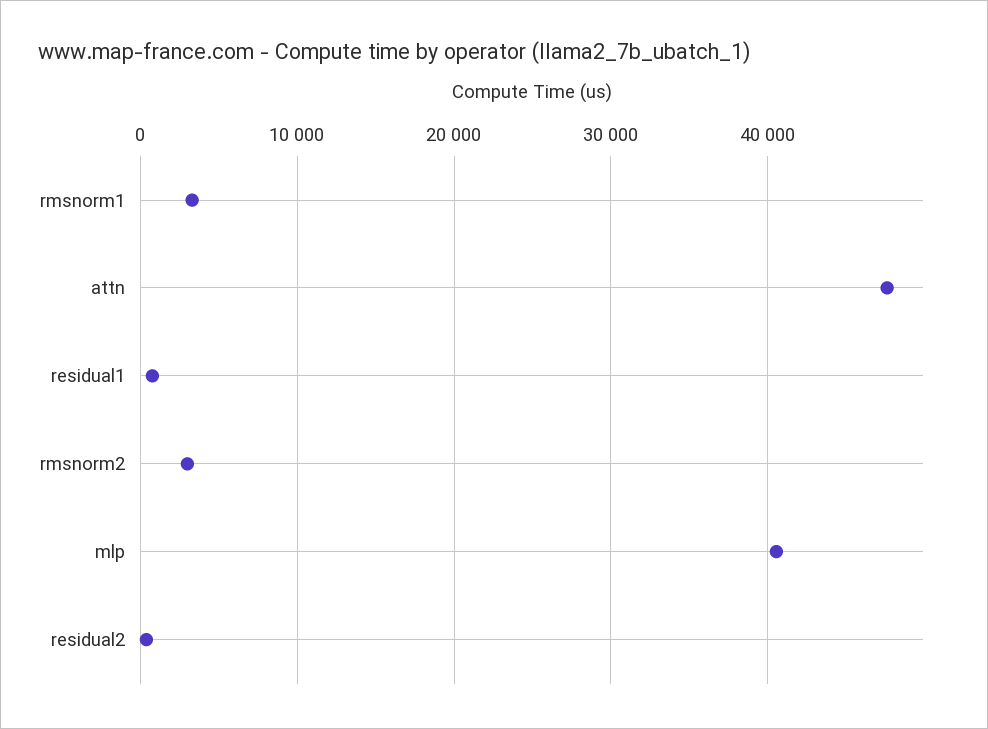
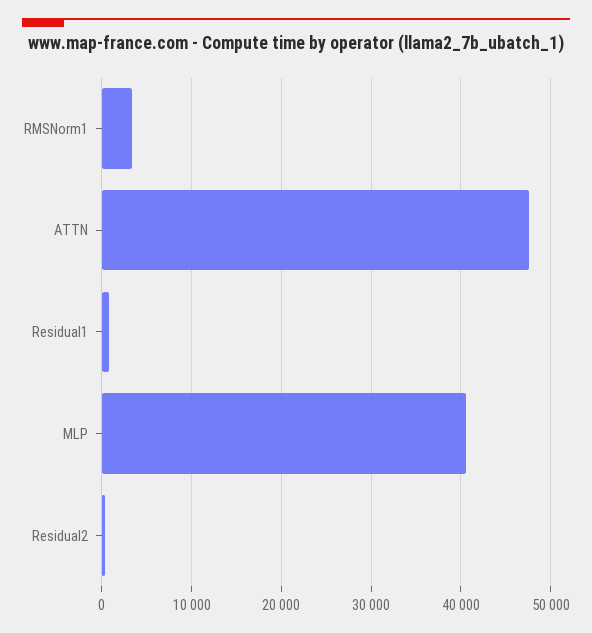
rmsnorm2: 3000 -> none

